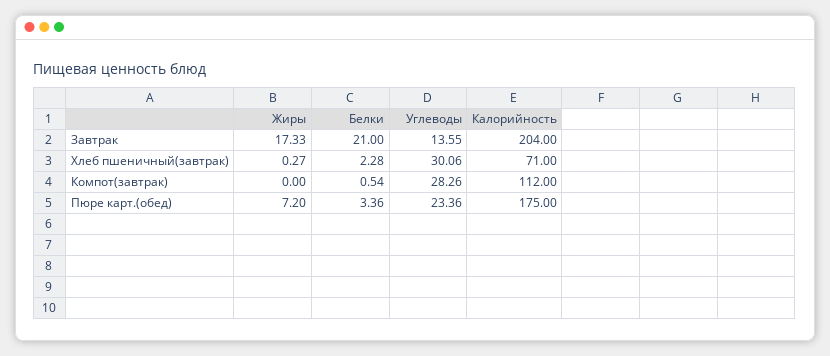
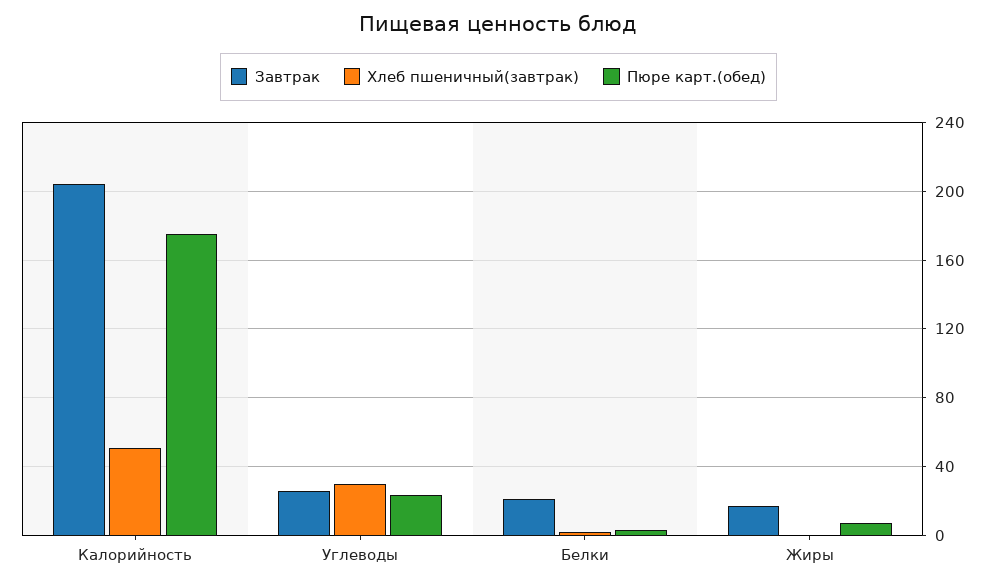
Завтрак, Углеводы: 13.55 -> 25
Хлеб пшеничный(завтрак), Калорийность: 71 -> 50
Компот(завтрак), Жиры: 0 -> none
Компот(завтрак), Белки: 0.54 -> none
Компот(завтрак), Углеводы: 28.26 -> none
Компот(завтрак), Калорийность: 112 -> none

